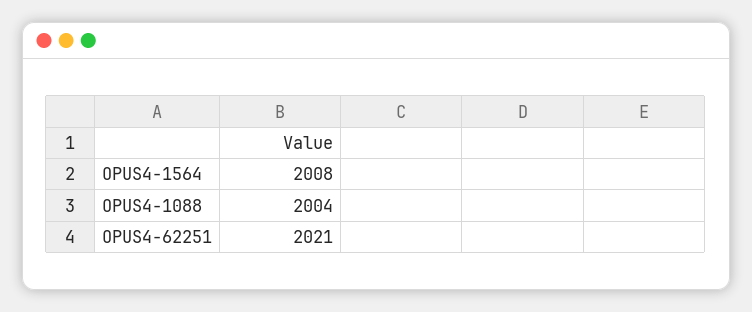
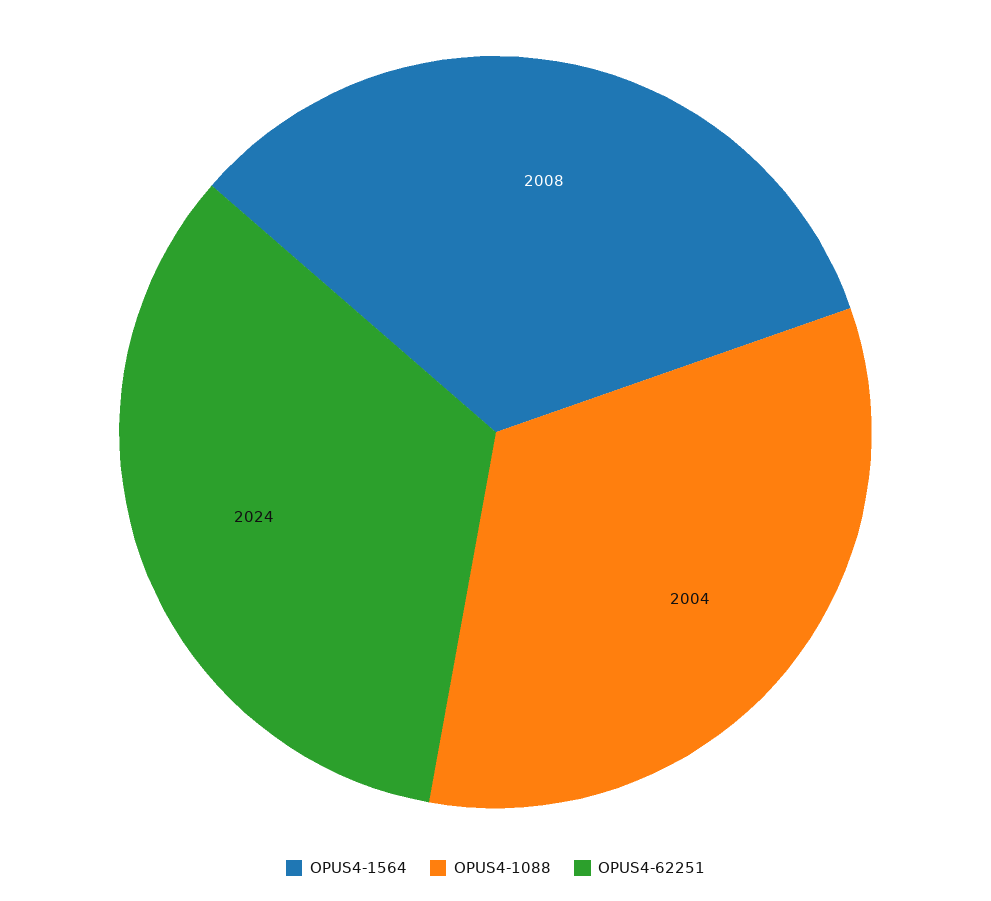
OPUS4-62251: 2021 -> 2024

